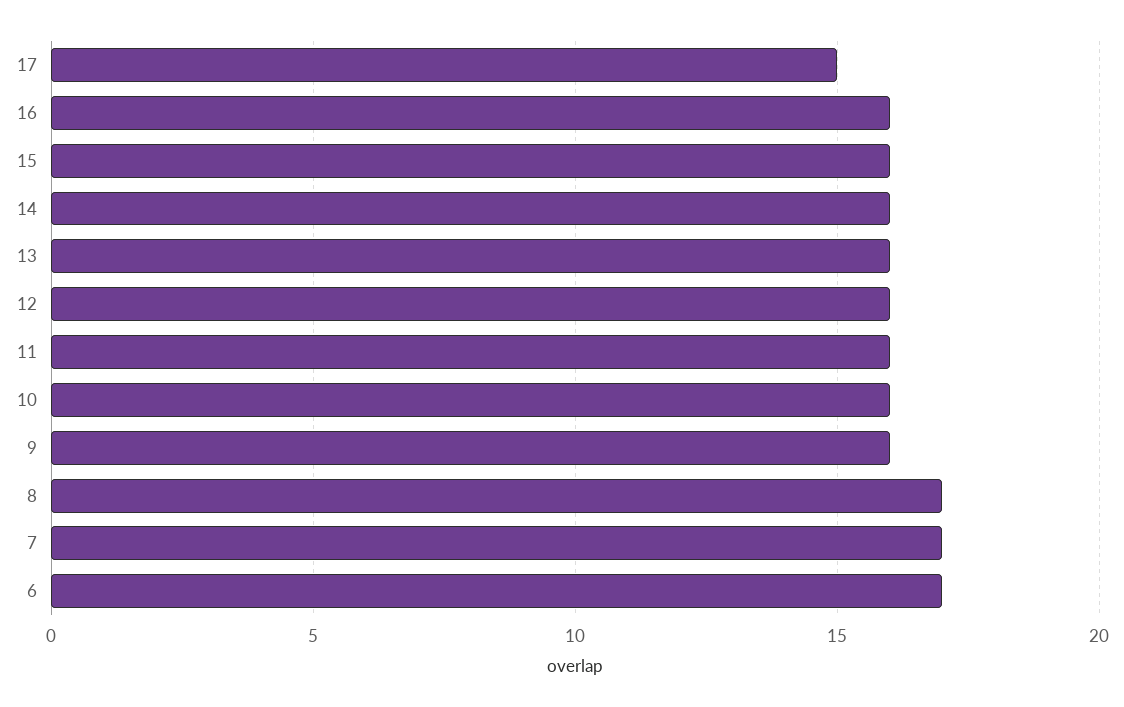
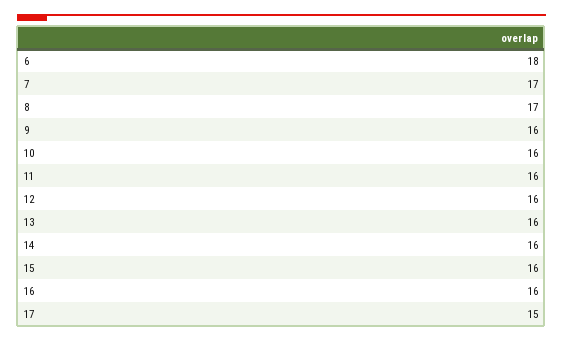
6: 17 -> 18

